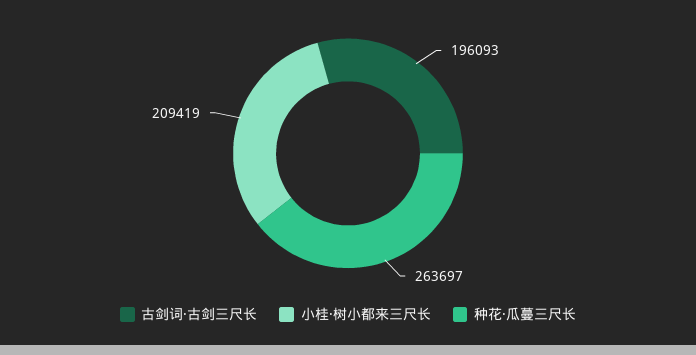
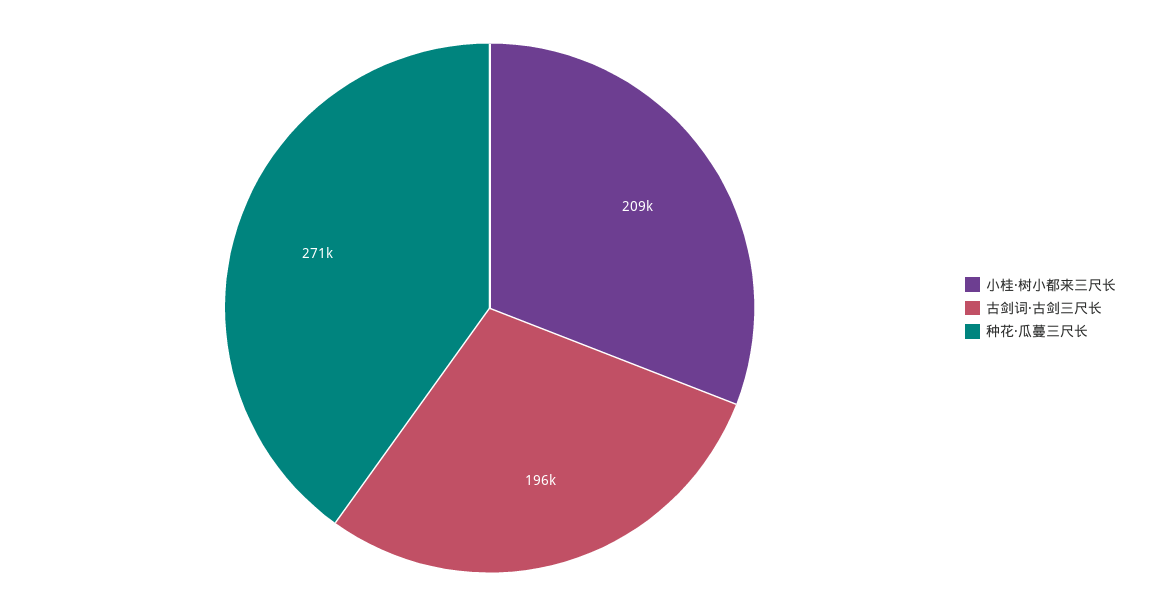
种花·瓜蔓三尺长: 263697 -> 271000

